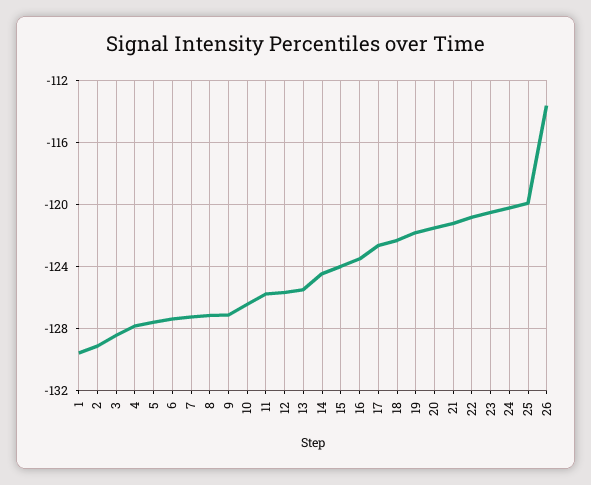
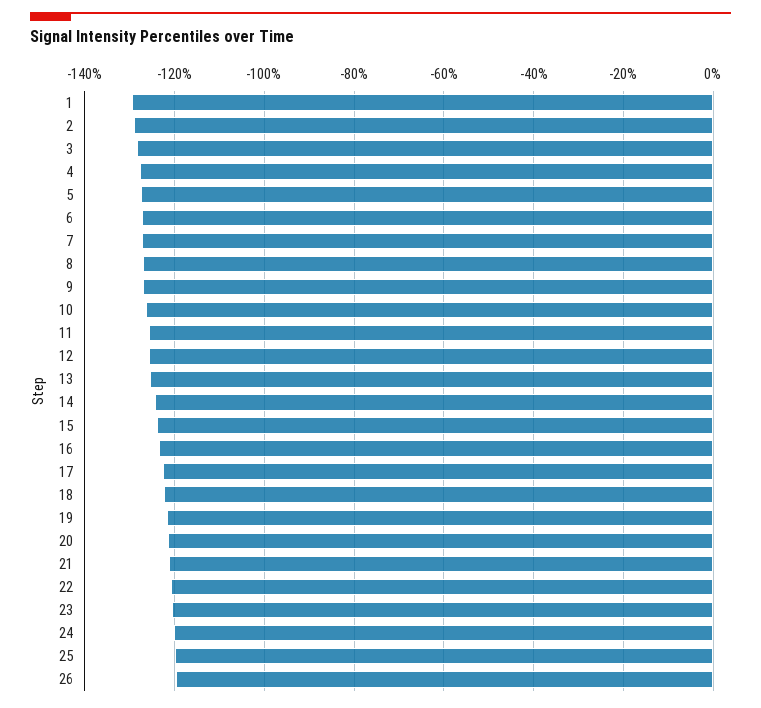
26: -113.5 -> -120

